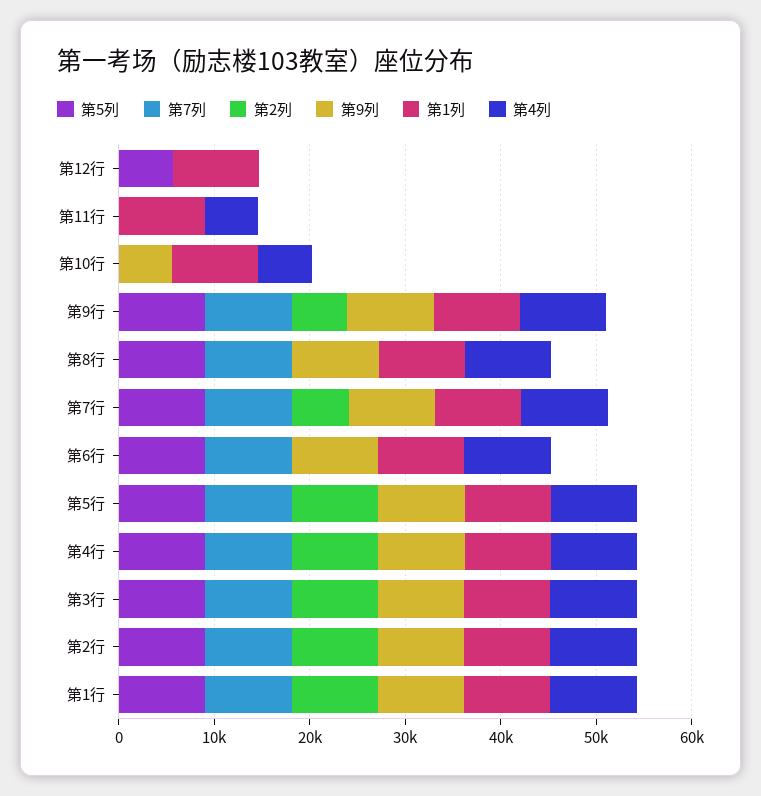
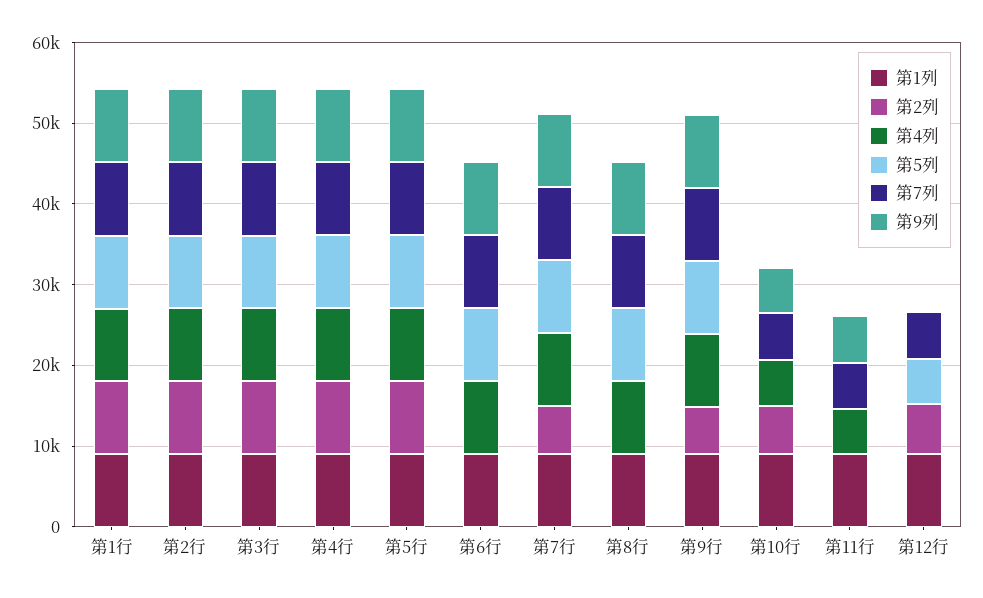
第7列, 第12行: 0 -> 6000
第2列, 第12行: 0 -> 6000
第7列, 第11行: 0 -> 6000
第9列, 第11行: 0 -> 6000
第7列, 第10行: 0 -> 6000
第2列, 第10行: 0 -> 6000

